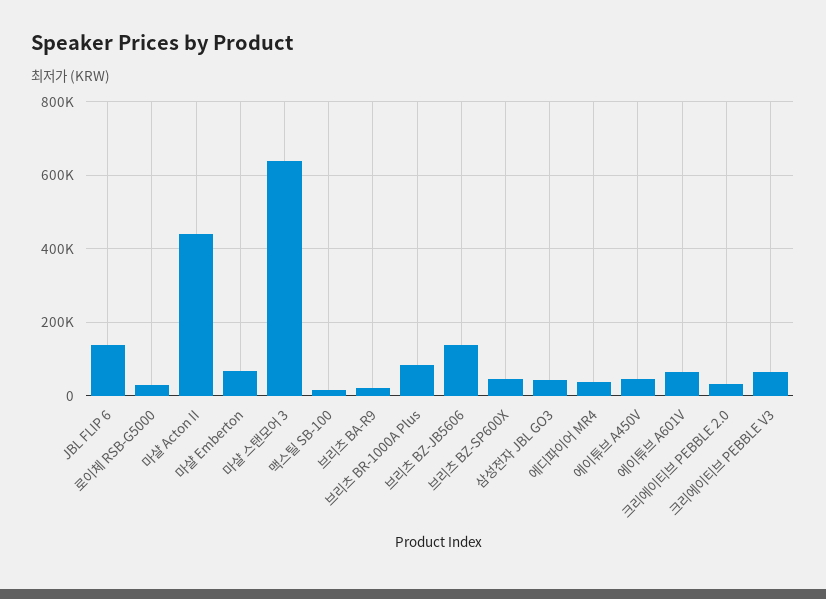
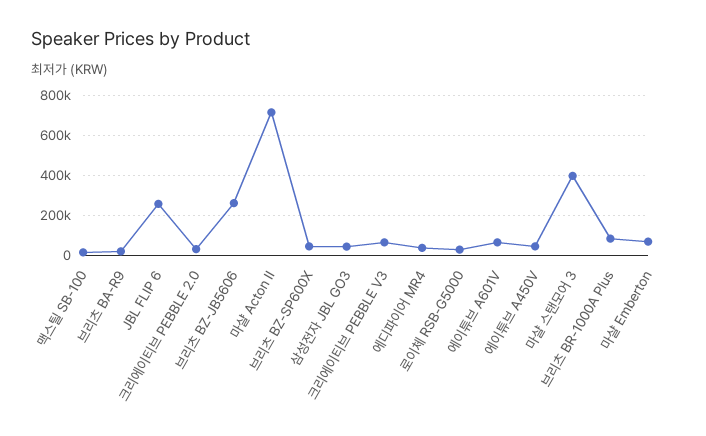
JBL FLIP 6: 140000 -> 250000
마샬 Acton II: 440000 -> 700000
마샬 스탠모어 3: 640000 -> 400000
브리츠 BZ-JB5606: 140000 -> 250000

